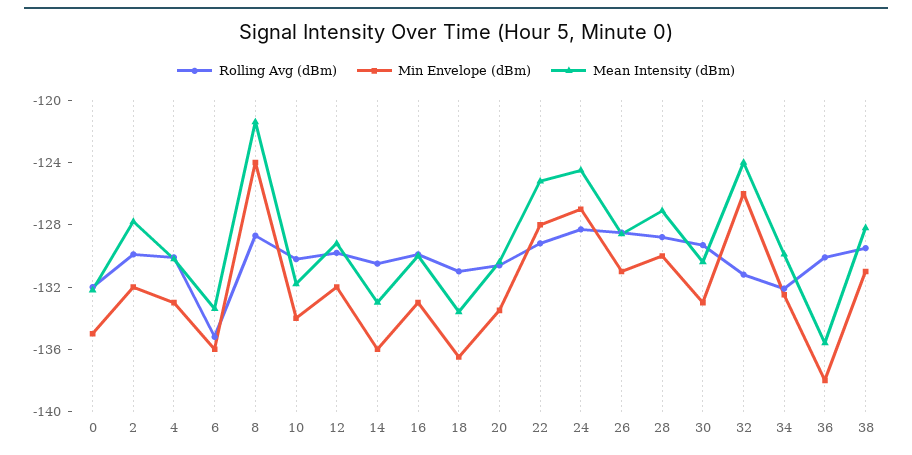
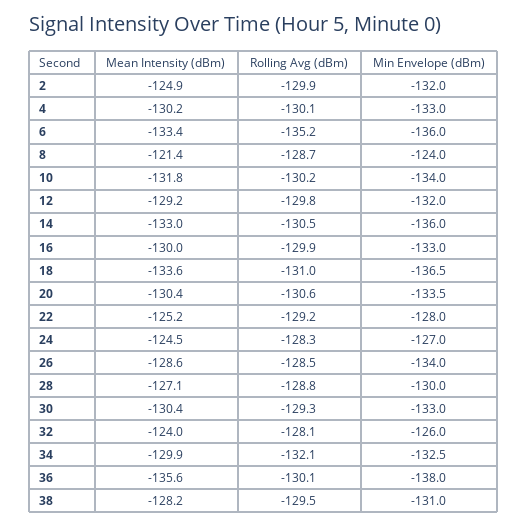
Rolling Avg (dBm), 0: -132 -> none
Min Envelope (dBm), 0: -135 -> none
Mean Intensity (dBm), 0: -132 -> none
Mean Intensity (dBm), 2: -128 -> -124.9
Min Envelope (dBm), 26: -131 -> -134
Rolling Avg (dBm), 32: -131 -> -128.1

